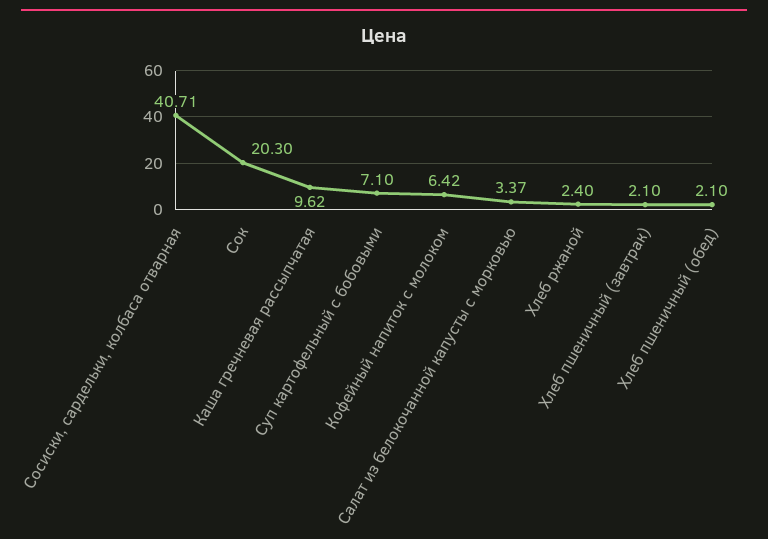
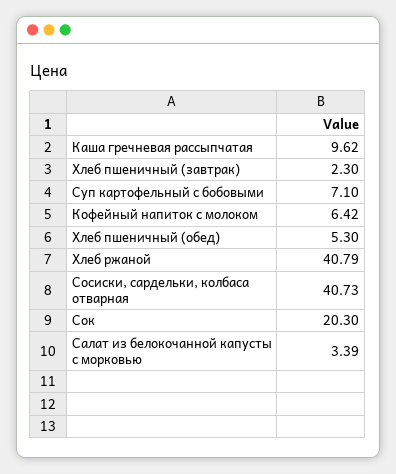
Сосиски, сардельки, колбаса отварная: 40.71 -> 40.73
Салат из белокочанной капусты с морковью: 3.37 -> 3.39
Хлеб ржаной: 2.4 -> 40.79
Хлеб пшеничный (завтрак): 2.1 -> 2.3
Хлеб пшеничный (обед): 2.1 -> 5.3

